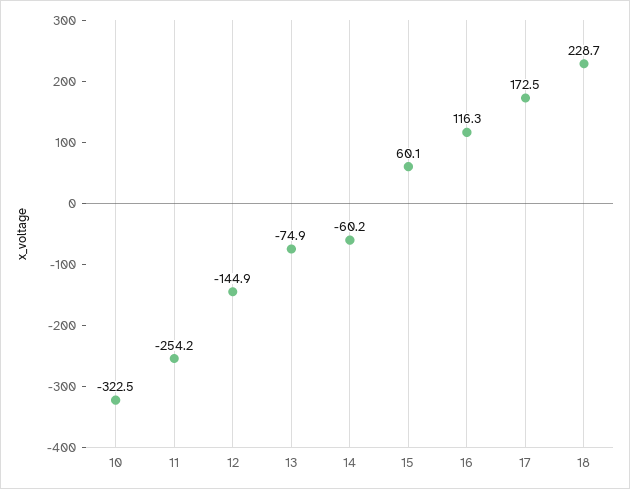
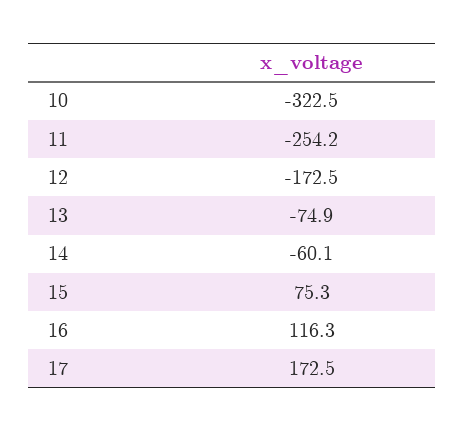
12: -144.9 -> -172.5
14: -60.2 -> -60.1
15: 60.1 -> 75.3
18: 228.7 -> none

